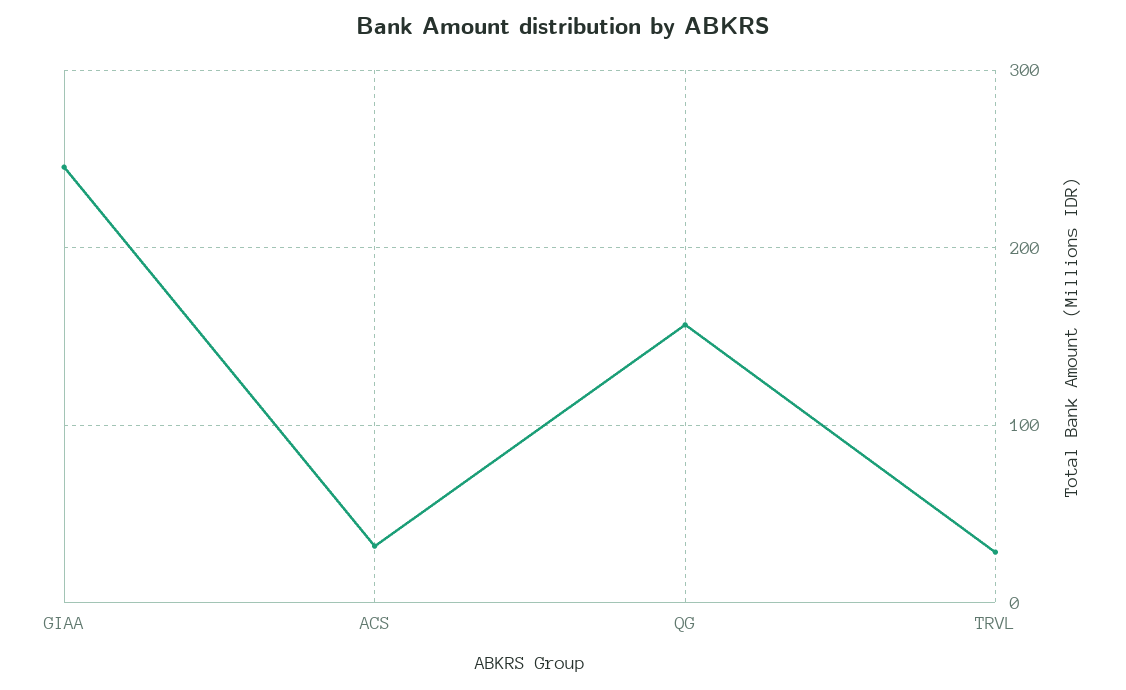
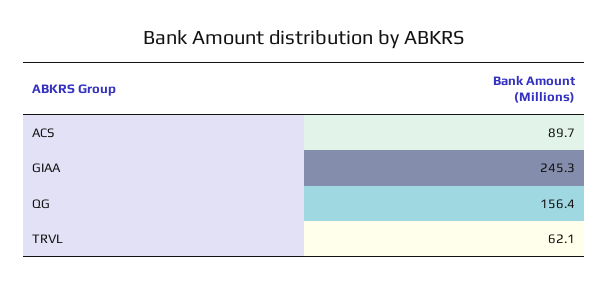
ACS: 30 -> 89.7
TRVL: 30 -> 62.1

